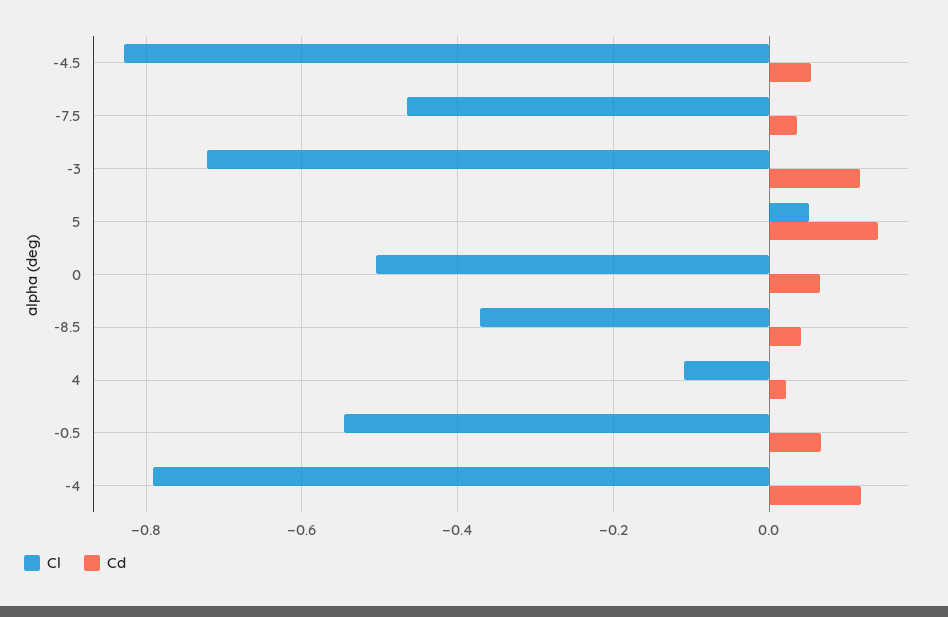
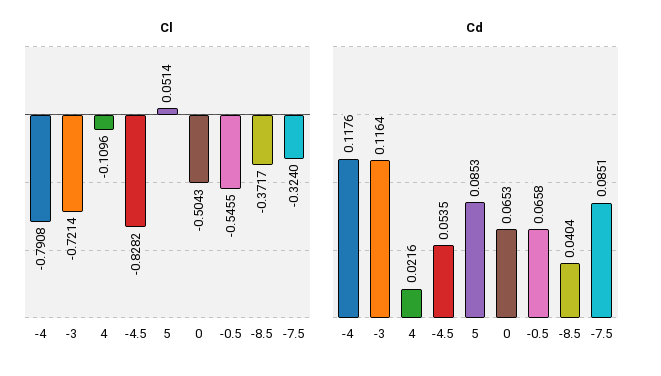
Cl, -7.5: -0.46 -> -0.324
Cd, -7.5: 0.04 -> 0.0851
Cd, 5: 0.14 -> 0.0853

